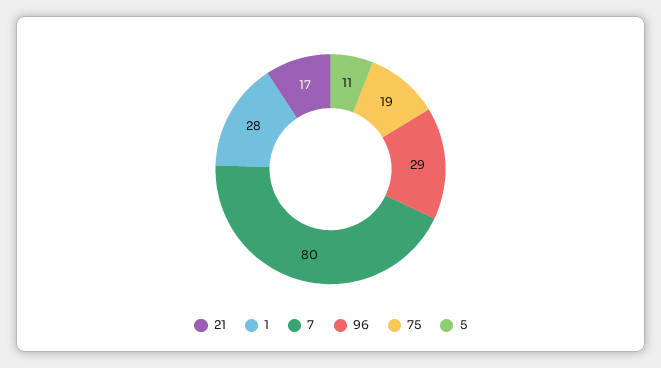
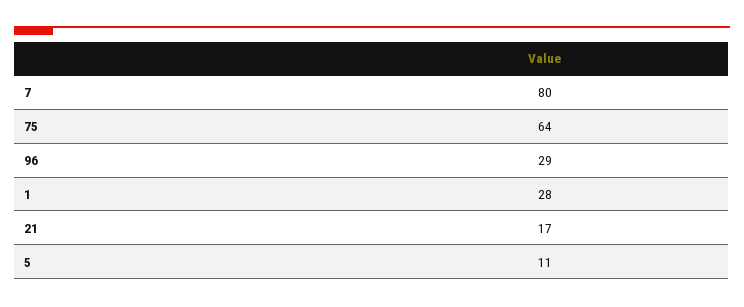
75: 19 -> 64

